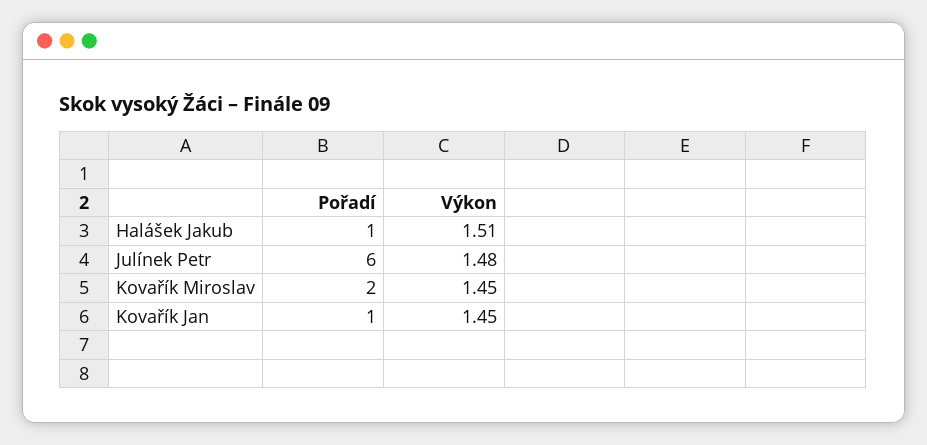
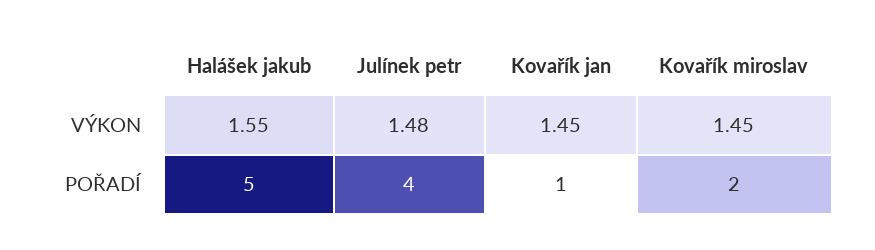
Pořadí, Halášek Jakub: 1 -> 5
Výkon, Halášek Jakub: 1.51 -> 1.55
Pořadí, Julínek Petr: 6 -> 4

